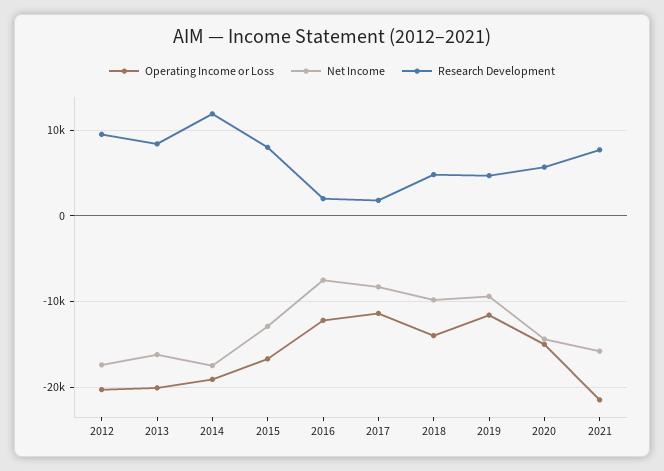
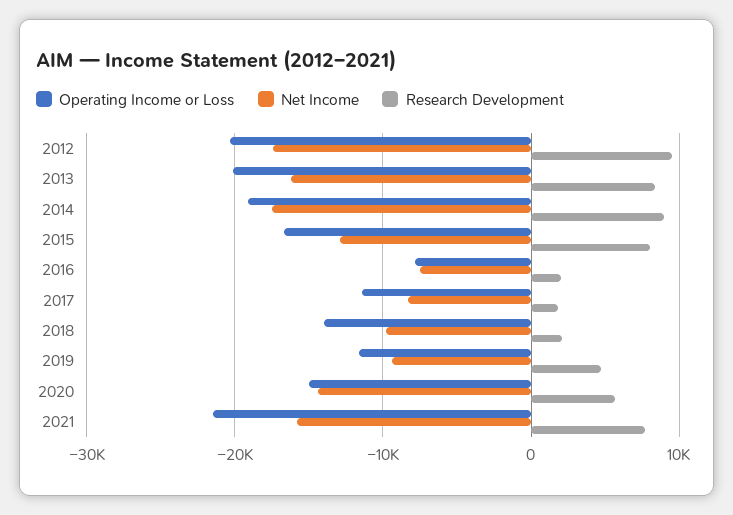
Research Development, 2014: 12000 -> 9000
Operating Income or Loss, 2016: -12000 -> -8000
Research Development, 2018: 5000 -> 2000

